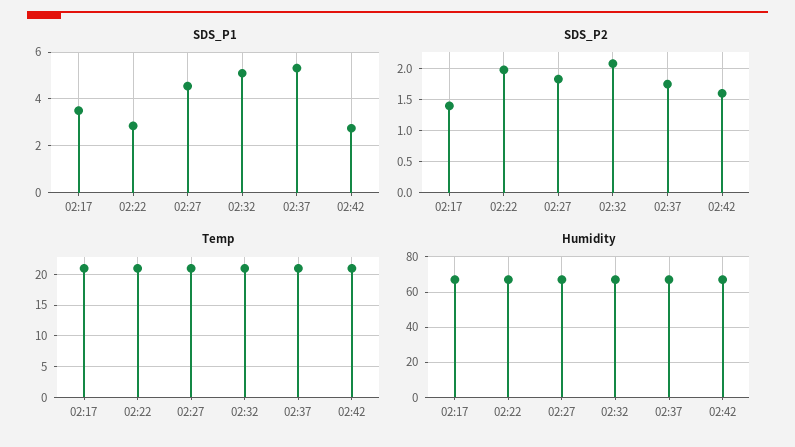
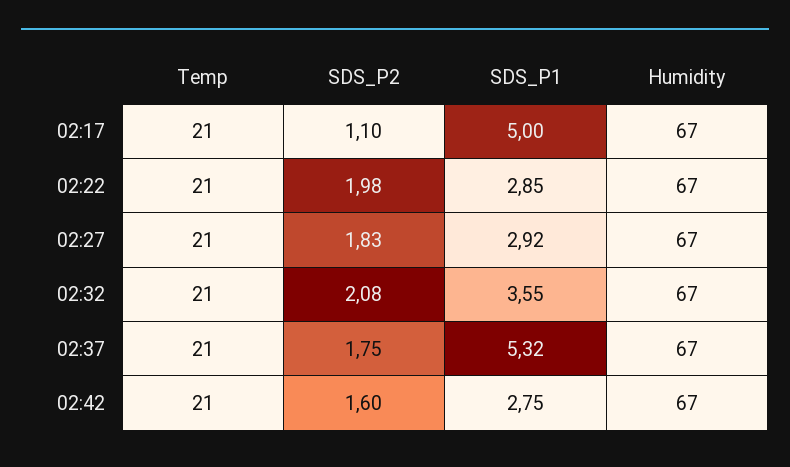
SDS_P1, 02:17: 3.5 -> 5
SDS_P1, 02:27: 4.5 -> 2.92
SDS_P1, 02:32: 5 -> 3.55
SDS_P2, 02:17: 1.4 -> 1.1

